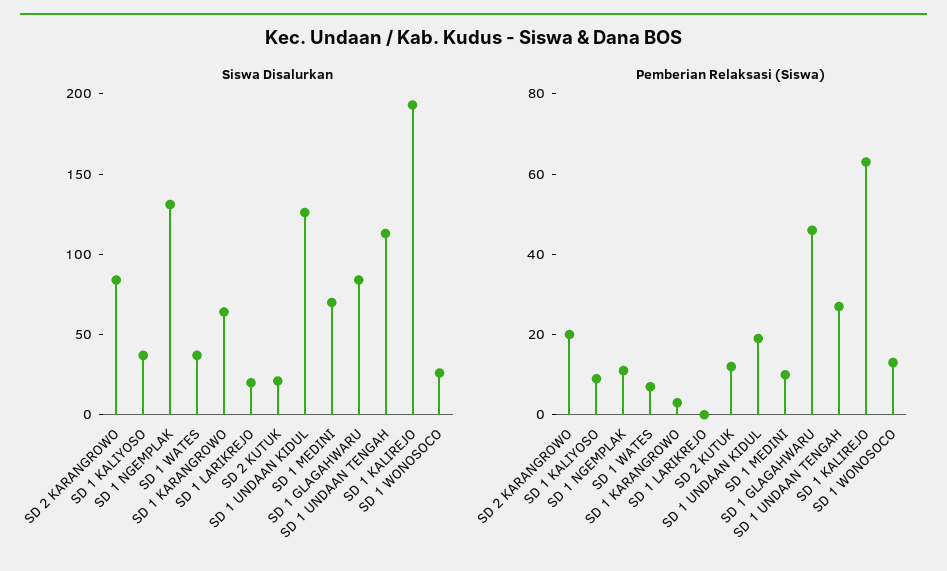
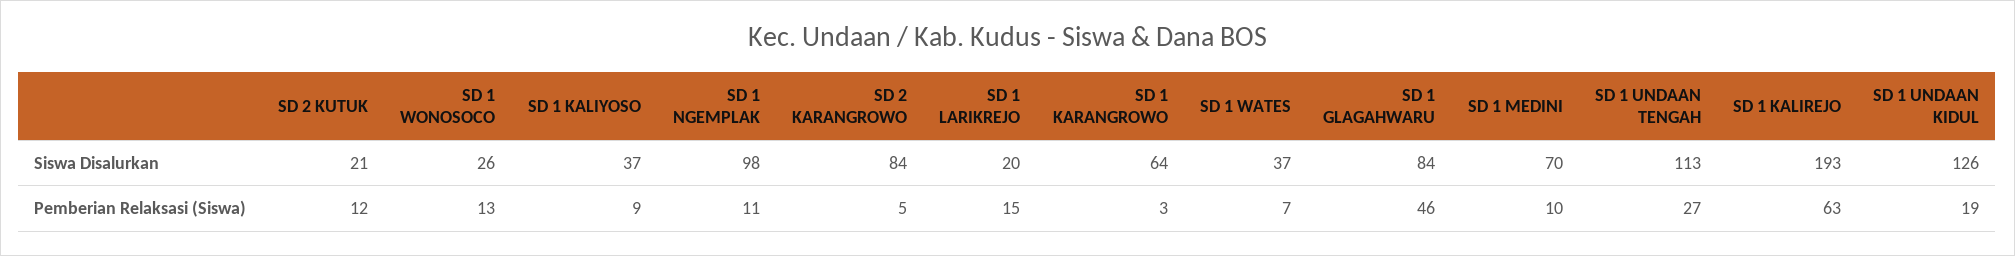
Siswa Disalurkan, SD 1 NGEMPLAK: 130 -> 98
Pemberian Relaksasi (Siswa), SD 2 KARANGROWO: 20 -> 5
Pemberian Relaksasi (Siswa), SD 1 LARIKREJO: 0 -> 15

